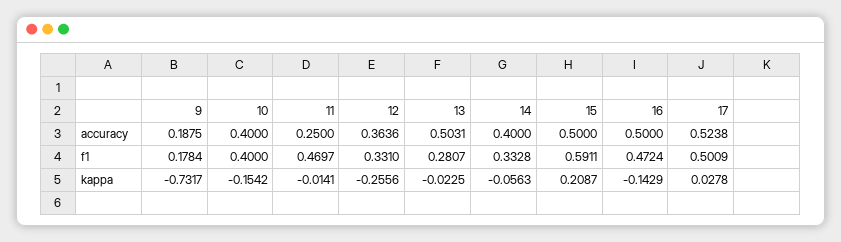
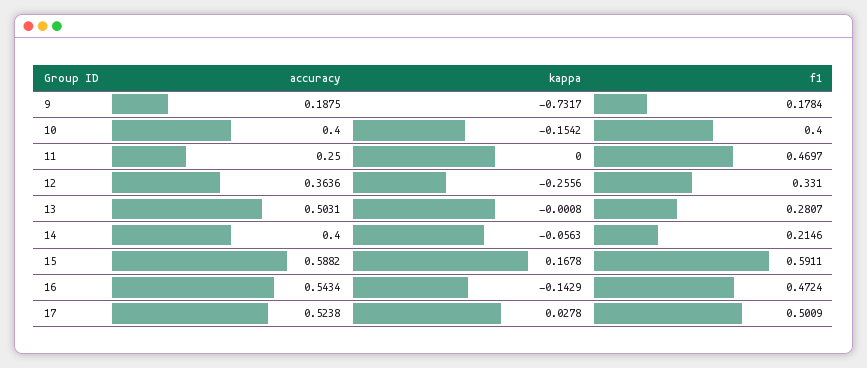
15, accuracy: 0.5 -> 0.5882
16, accuracy: 0.5 -> 0.5434
14, f1: 0.3328 -> 0.2146
11, kappa: -0.0141 -> 0
13, kappa: -0.0225 -> -0.0008
15, kappa: 0.2087 -> 0.1678

